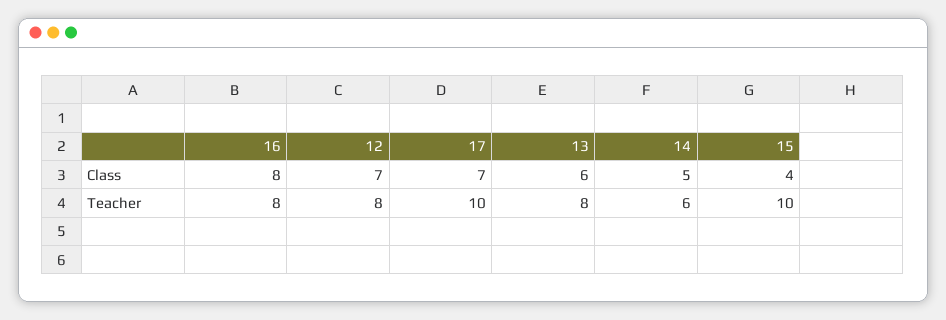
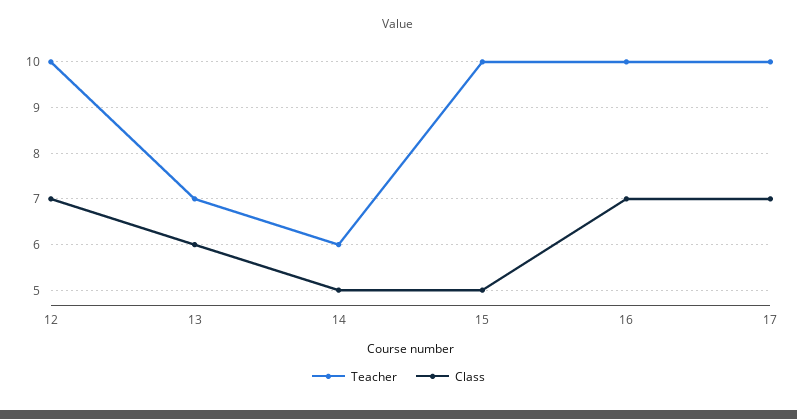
Class, 16: 8 -> 7
Class, 15: 4 -> 5
Teacher, 16: 8 -> 10
Teacher, 12: 8 -> 10
Teacher, 13: 8 -> 7

